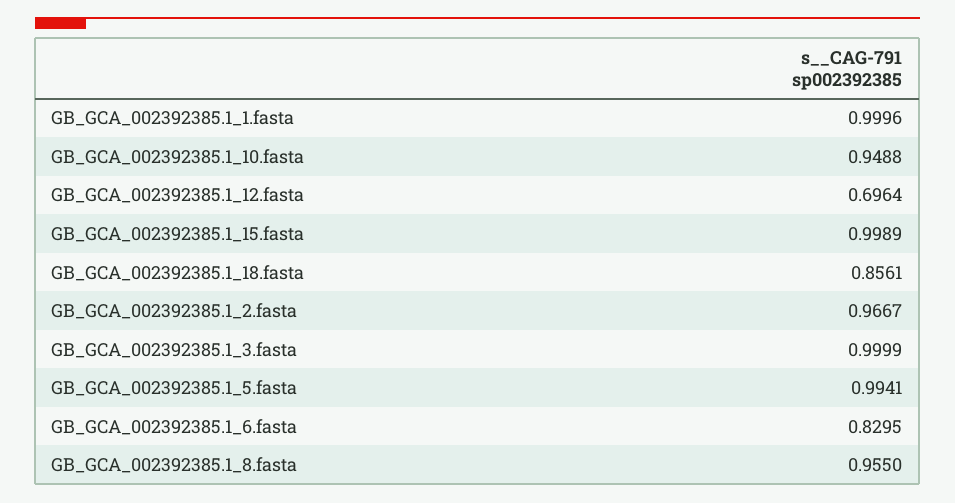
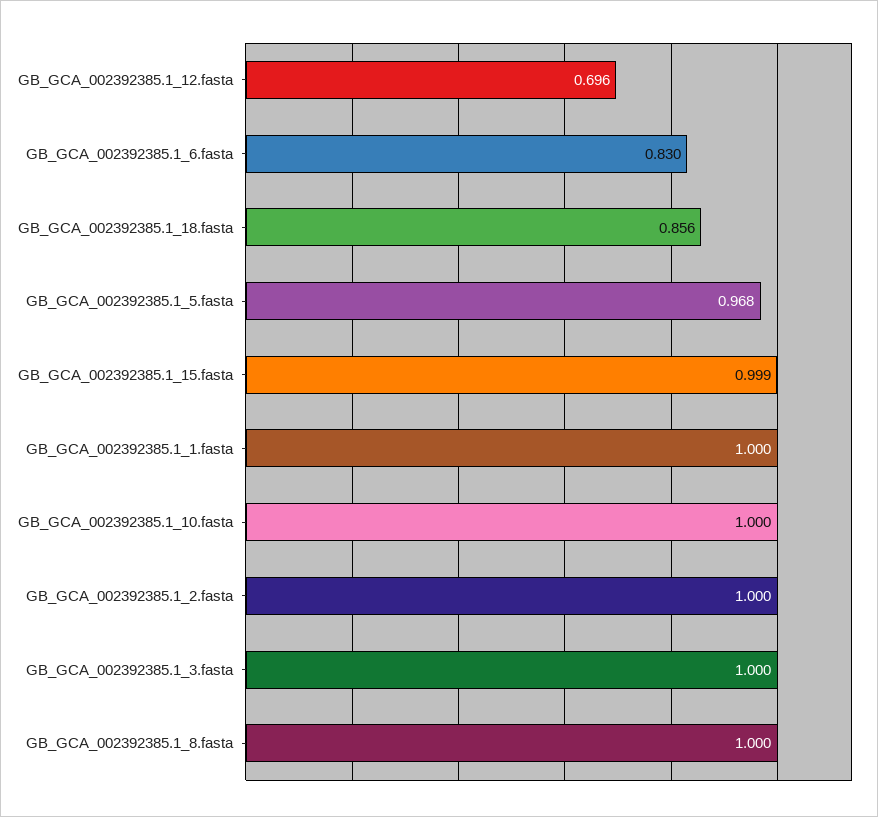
GB_GCA_002392385.1_10.fasta: 0.9488 -> 1
GB_GCA_002392385.1_2.fasta: 0.9667 -> 1
GB_GCA_002392385.1_5.fasta: 0.9941 -> 0.968
GB_GCA_002392385.1_8.fasta: 0.955 -> 1

